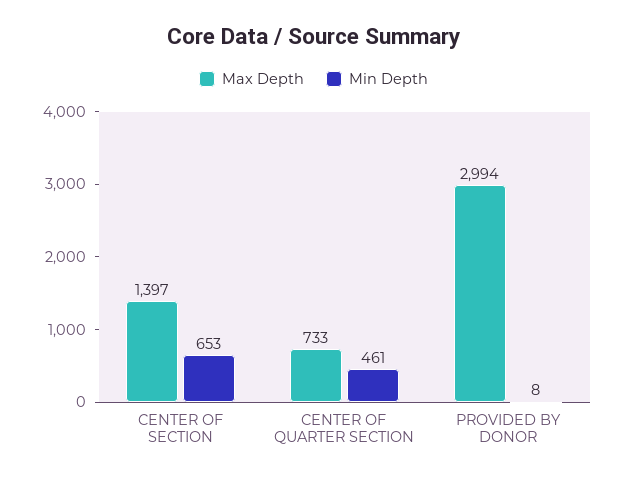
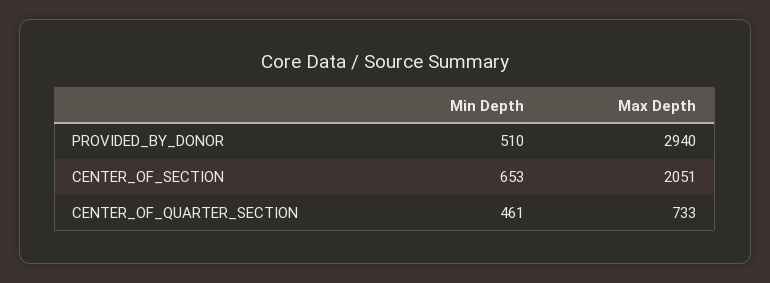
Max Depth, CENTER OF SECTION: 1397 -> 2051
Max Depth, PROVIDED BY DONOR: 2994 -> 2940
Min Depth, PROVIDED BY DONOR: 8 -> 510

